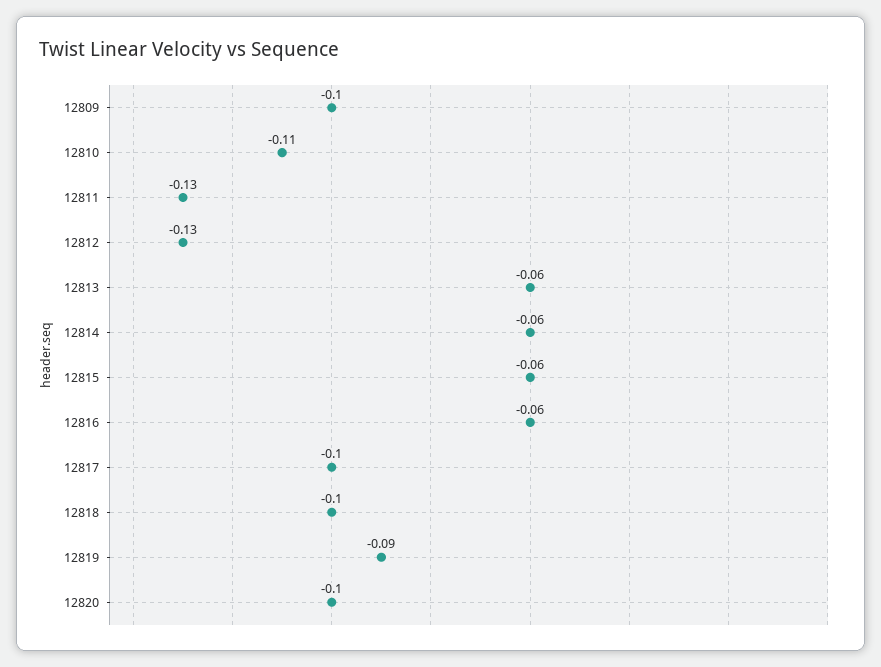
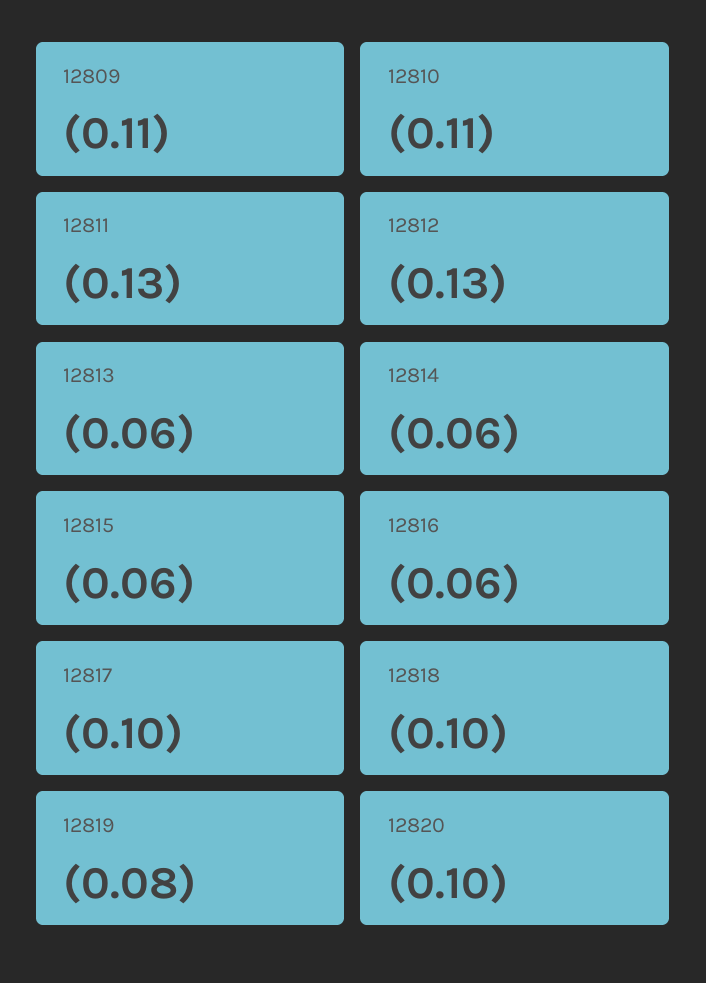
12809: -0.1 -> -0.11
12819: -0.09 -> -0.08

